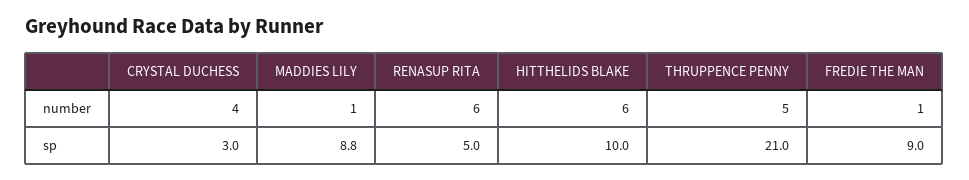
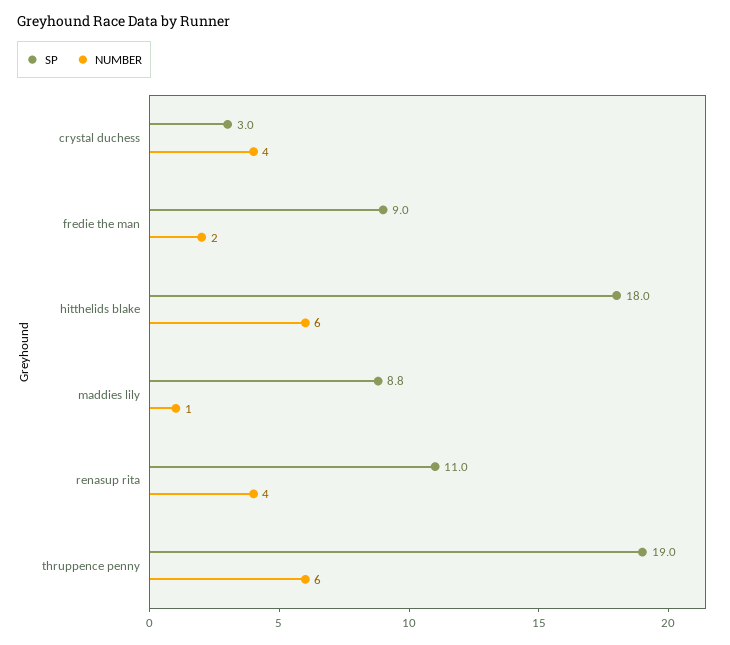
number, RENASUP RITA: 6 -> 4
number, THRUPPENCE PENNY: 5 -> 6
number, FREDIE THE MAN: 1 -> 2
sp, RENASUP RITA: 5 -> 11
sp, HITTHELIDS BLAKE: 10 -> 18
sp, THRUPPENCE PENNY: 21 -> 19

